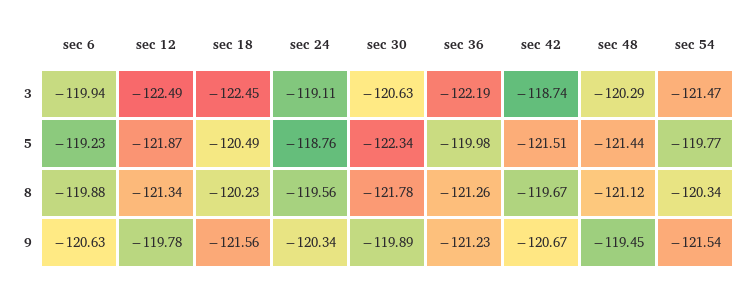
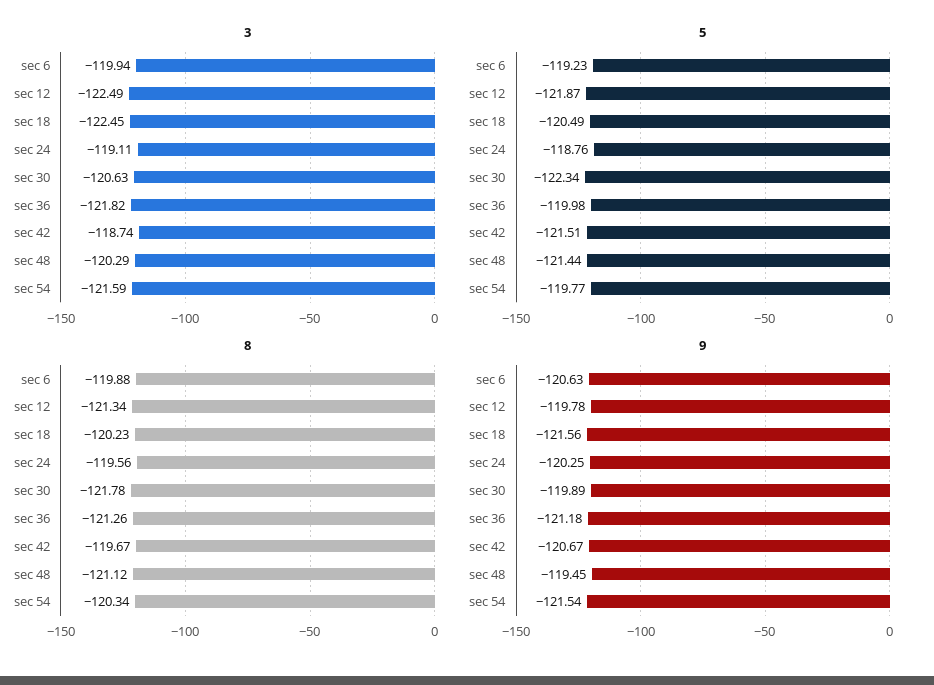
3, sec 36: -122.19 -> -121.82
3, sec 54: -121.47 -> -121.59
9, sec 24: -120.34 -> -120.25
9, sec 36: -121.23 -> -121.18

